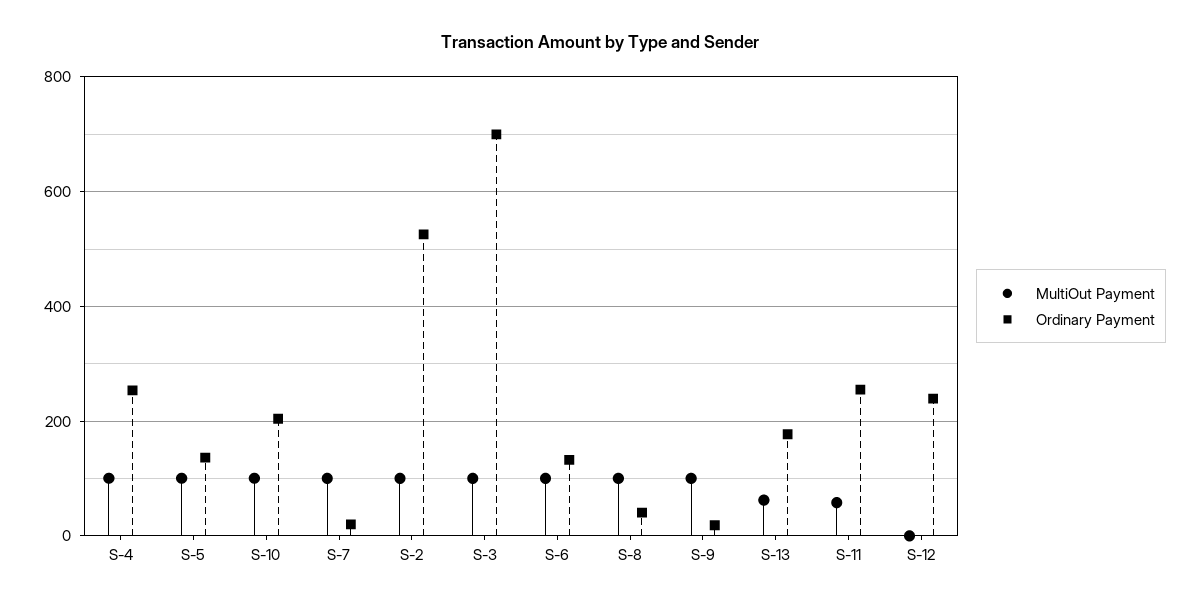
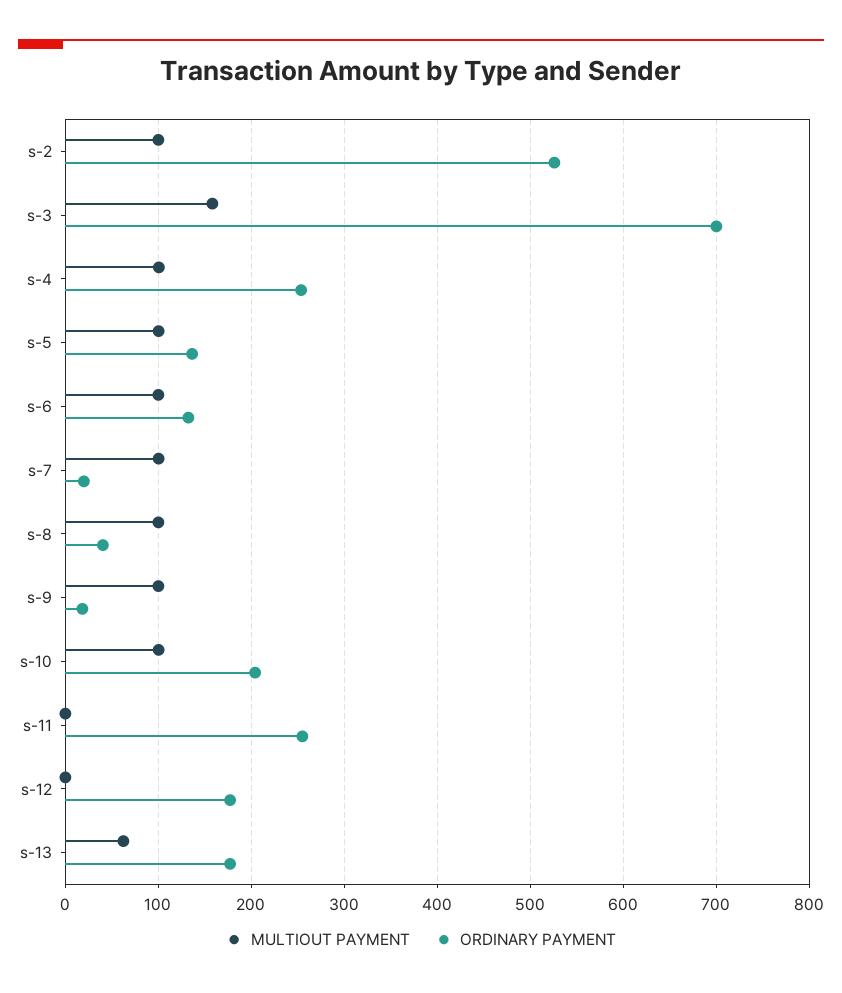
MultiOut Payment, S-3: 100 -> 160
MultiOut Payment, S-11: 60 -> 0
Ordinary Payment, S-12: 240 -> 180

